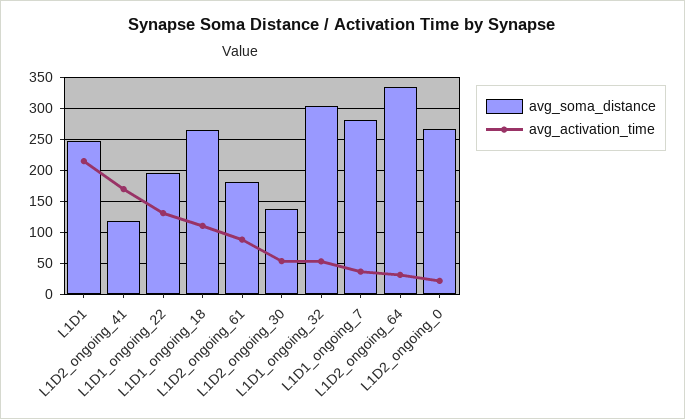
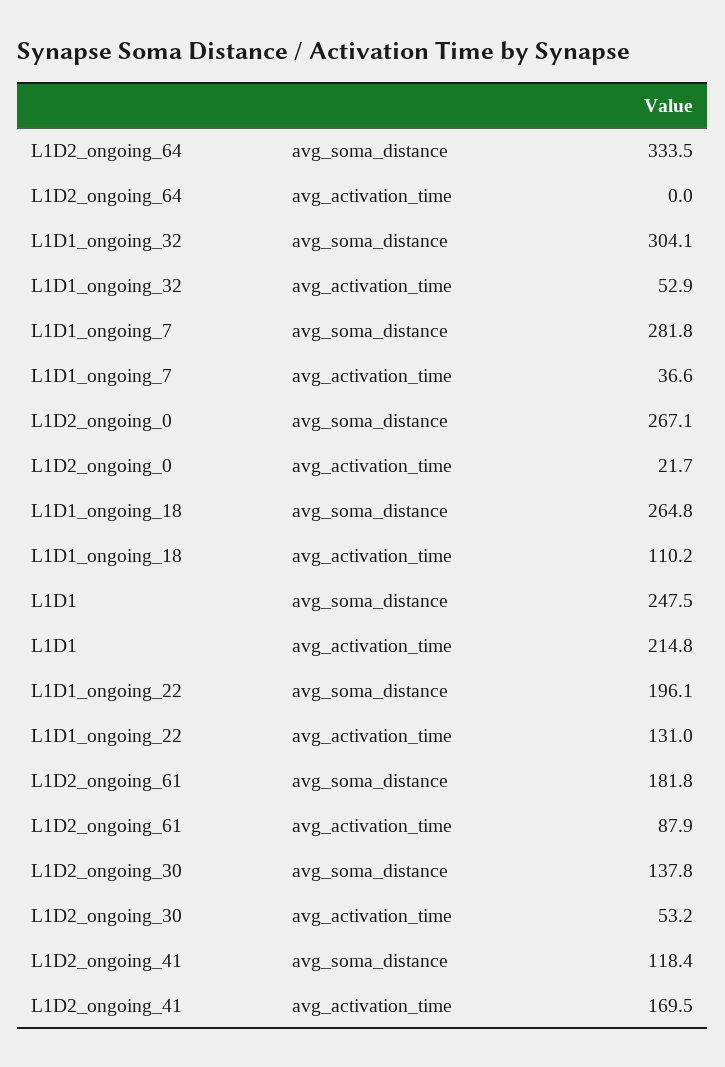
avg_activation_time, L1D2_ongoing_64: 30 -> 0

